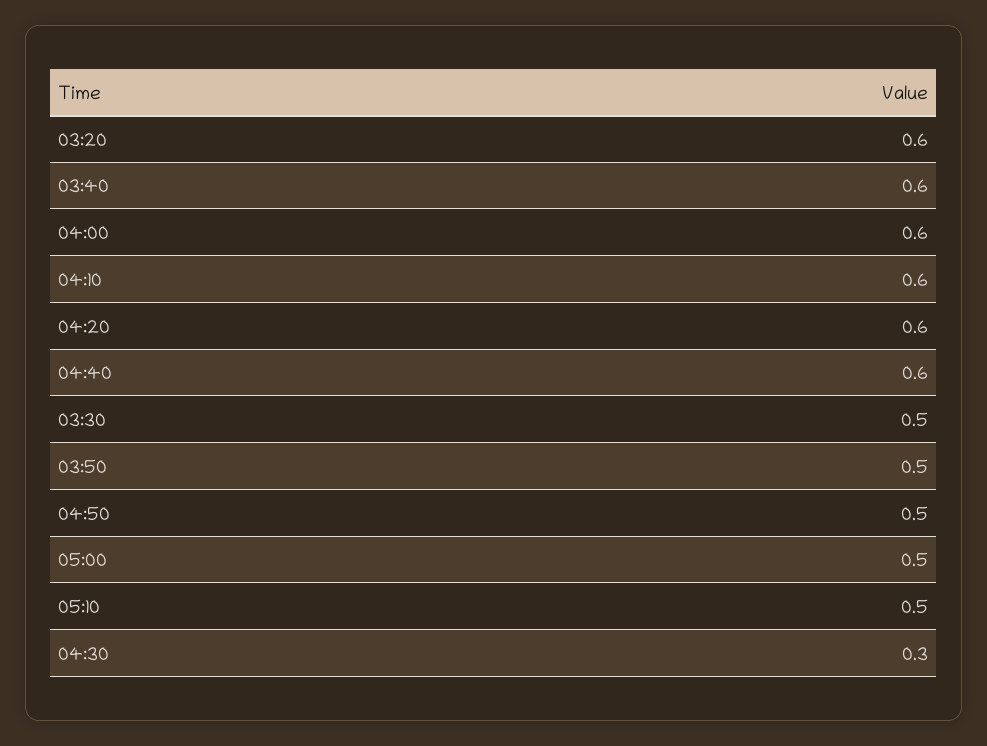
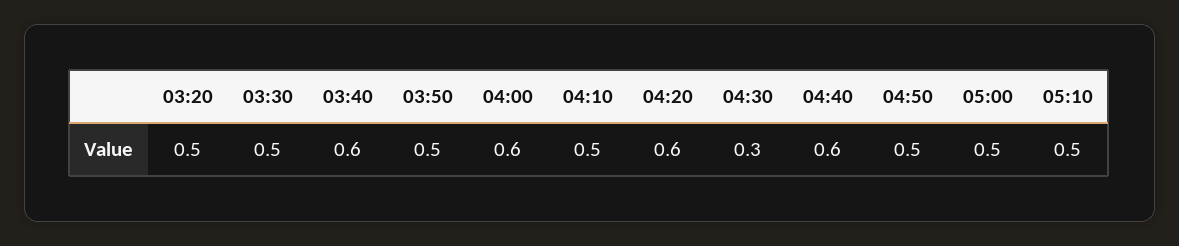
03:20: 0.6 -> 0.5
04:10: 0.6 -> 0.5

